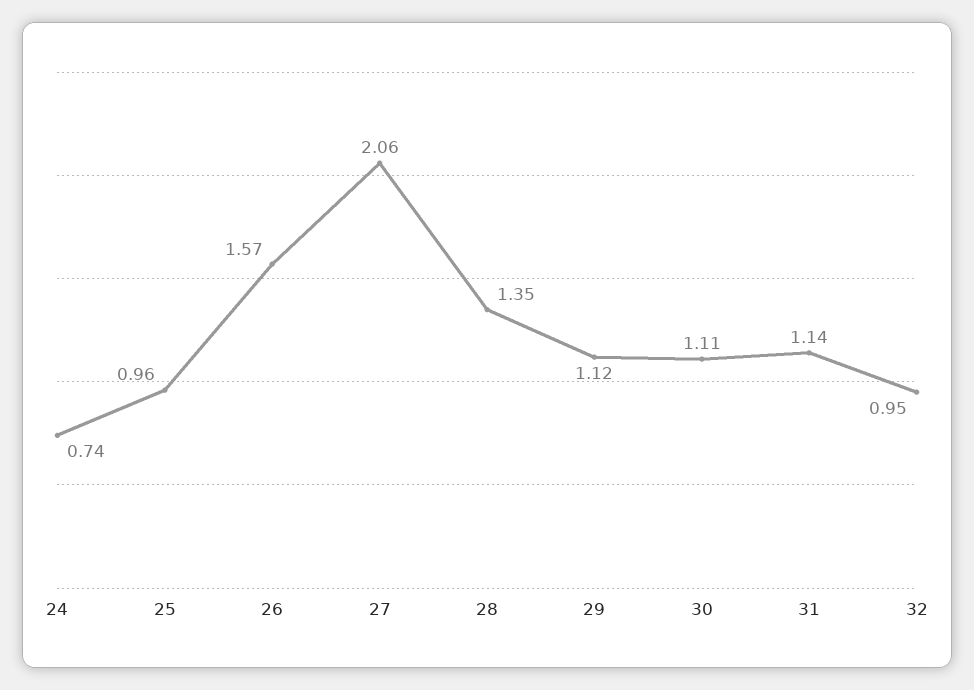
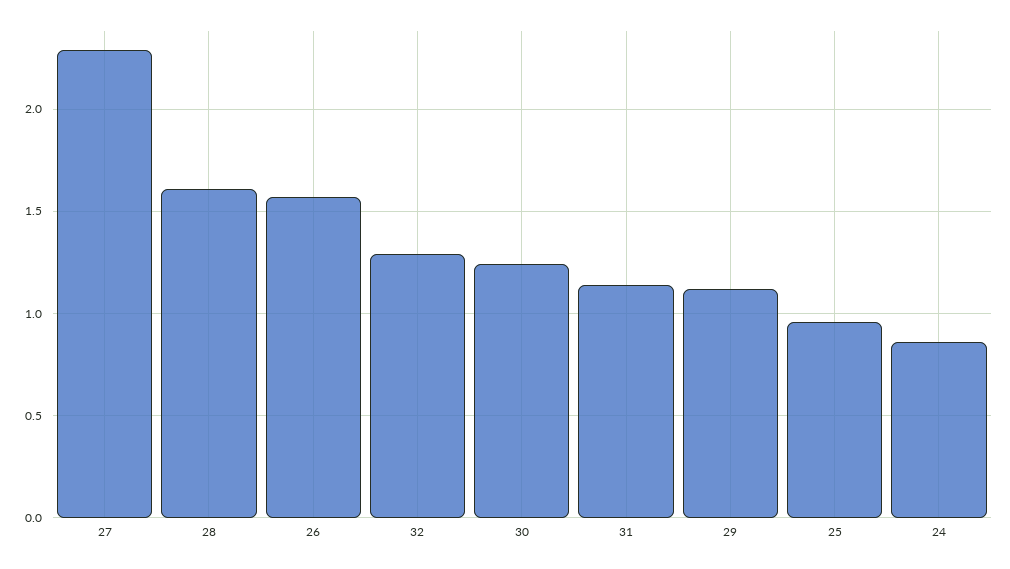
24: 0.74 -> 0.85
27: 2.06 -> 2.3
28: 1.35 -> 1.6
30: 1.11 -> 1.25
32: 0.95 -> 1.3

